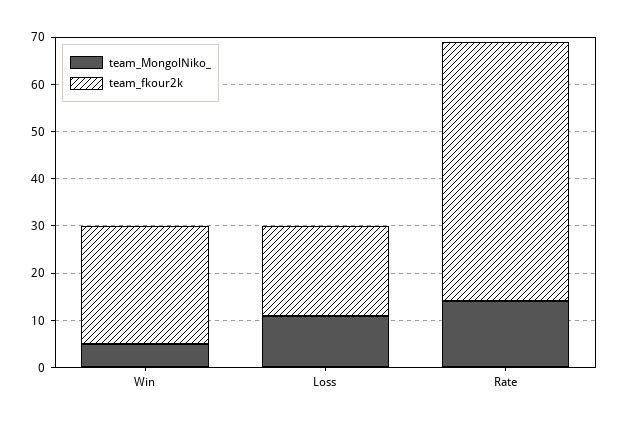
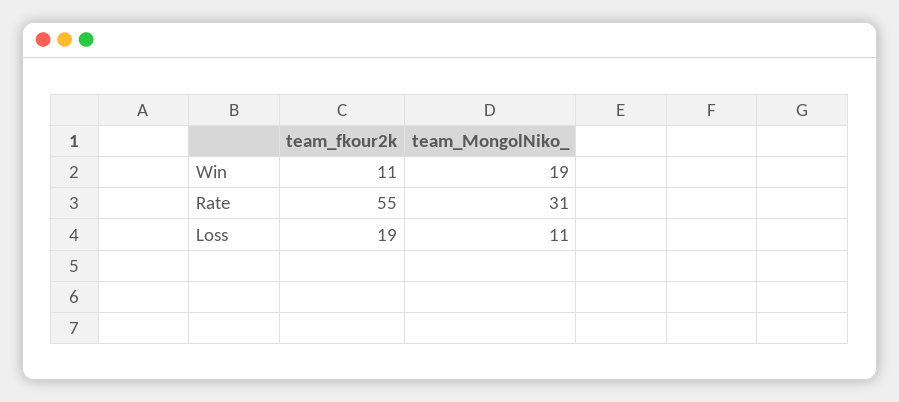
team_MongolNiko_, Win: 5 -> 19
team_fkour2k, Win: 25 -> 11
team_MongolNiko_, Rate: 15 -> 31

